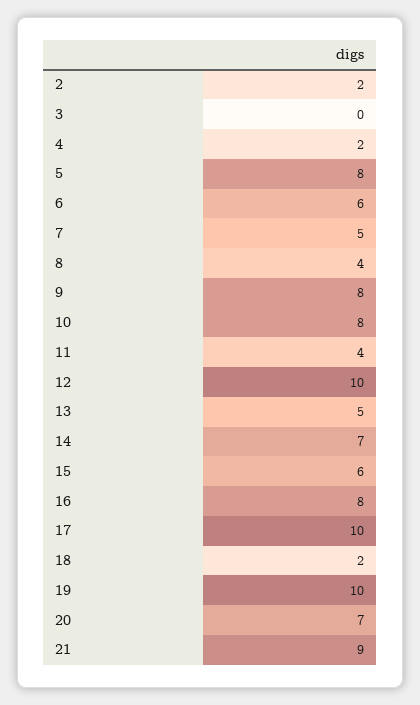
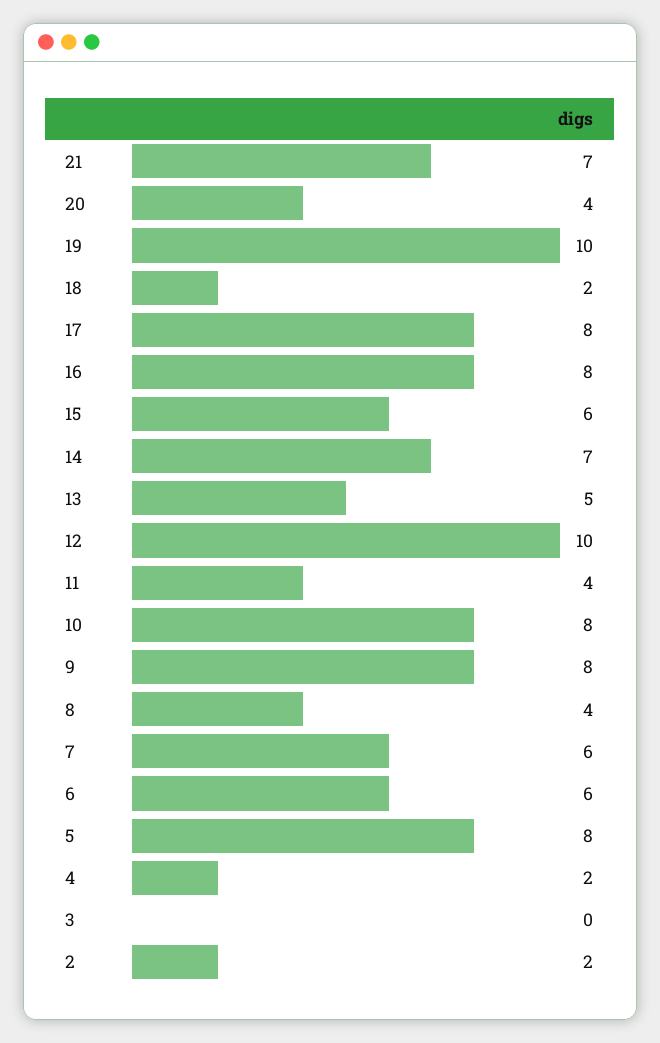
7: 5 -> 6
17: 10 -> 8
20: 7 -> 4
21: 9 -> 7

